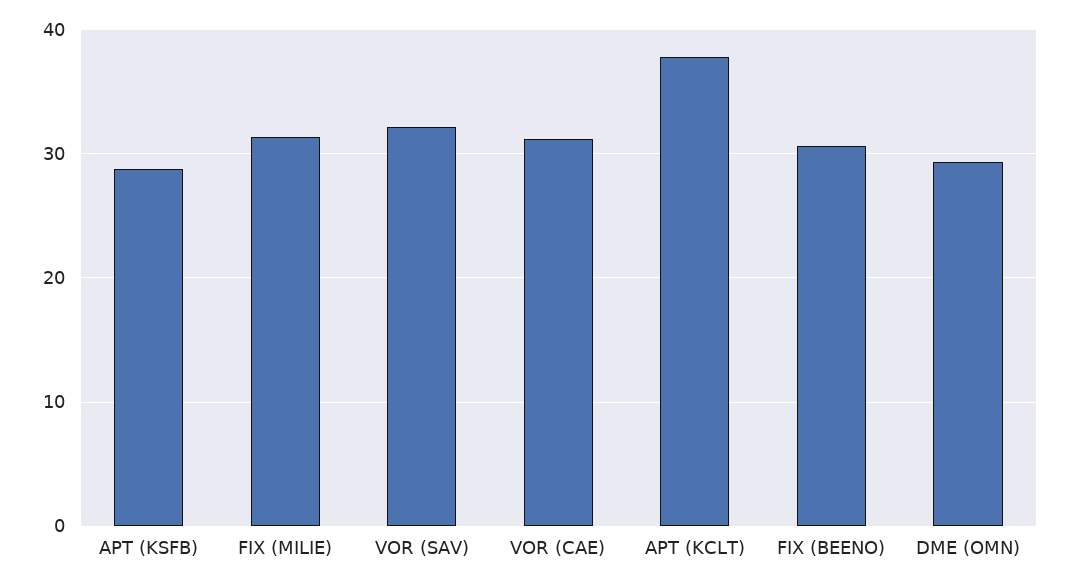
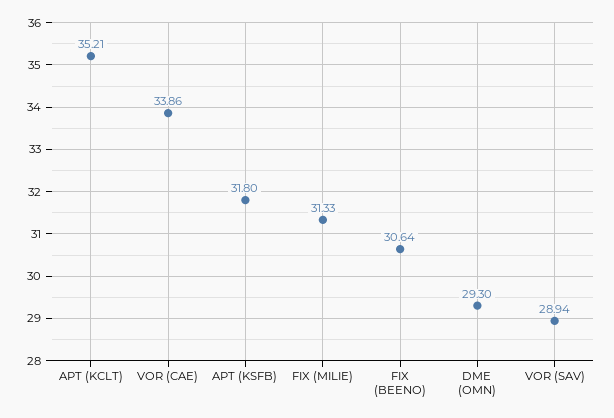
APT (KSFB): 29 -> 31.8
VOR (SAV): 32 -> 28.94
VOR (CAE): 31 -> 33.86
APT (KCLT): 38 -> 35.21

